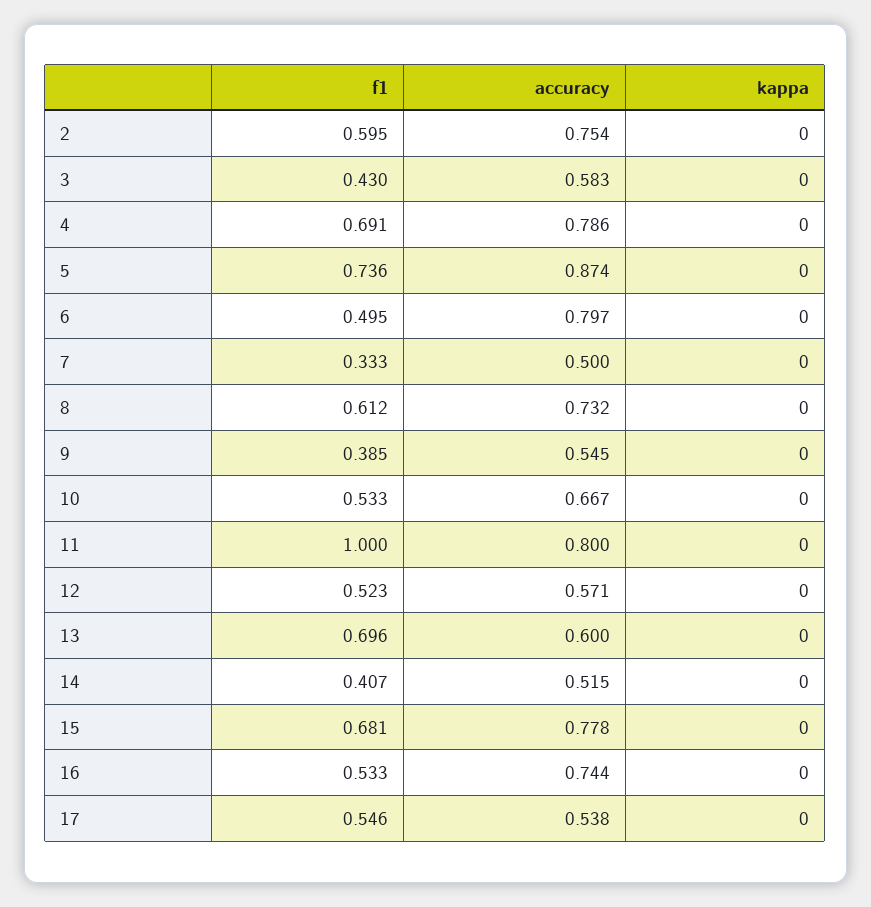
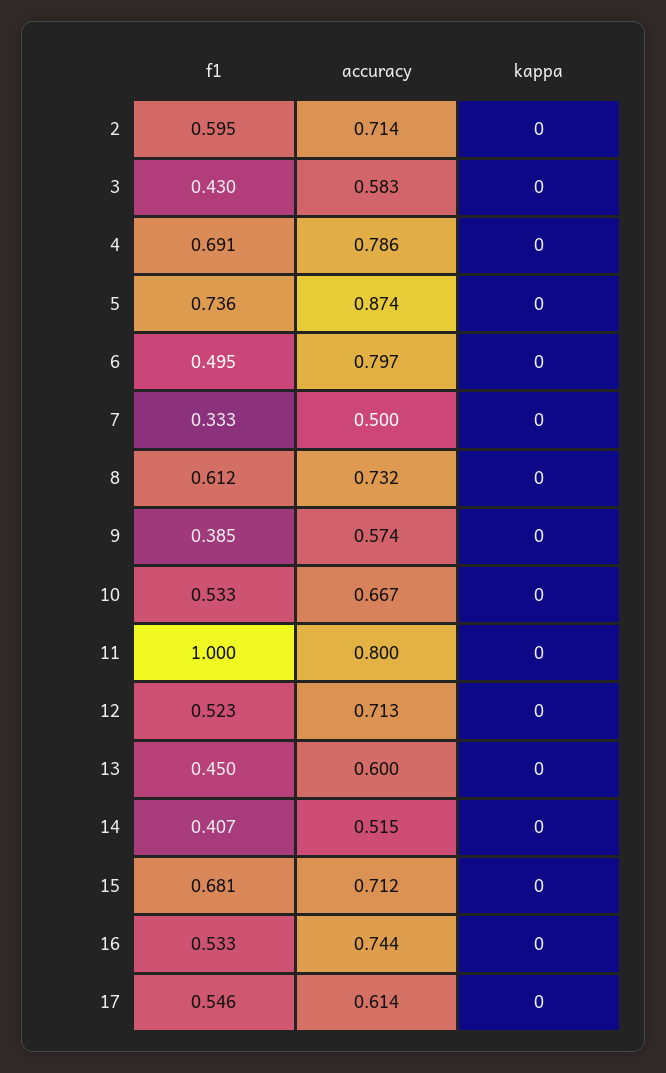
accuracy, 2: 0.754 -> 0.714
accuracy, 9: 0.545 -> 0.574
accuracy, 12: 0.571 -> 0.713
f1, 13: 0.696 -> 0.45
accuracy, 15: 0.778 -> 0.712
accuracy, 17: 0.538 -> 0.614

